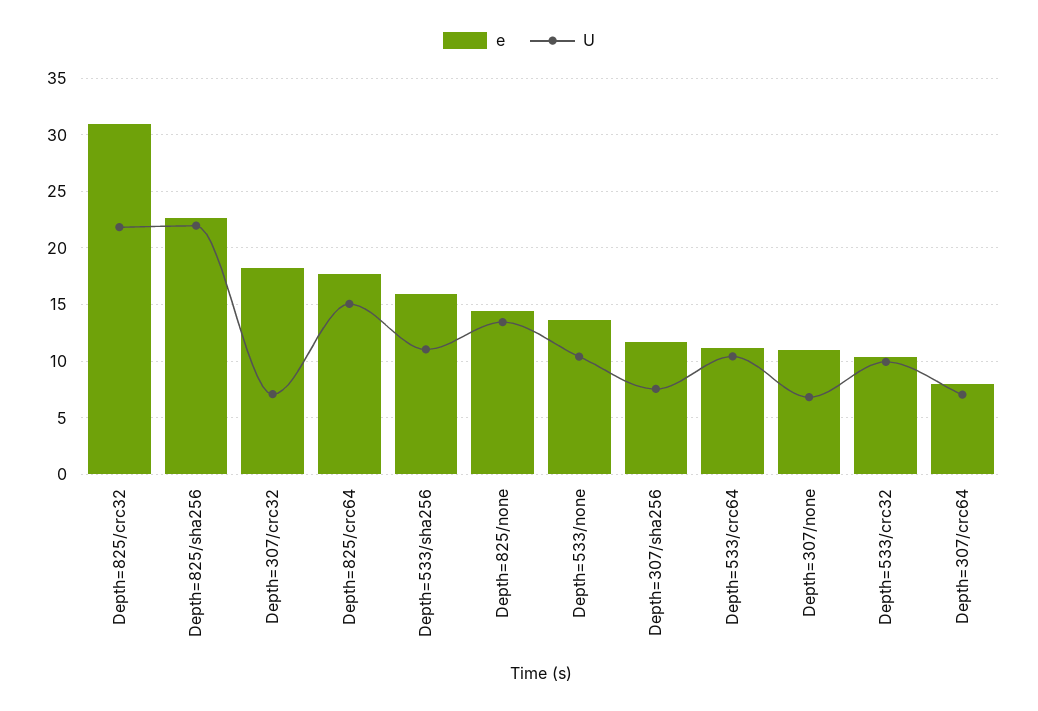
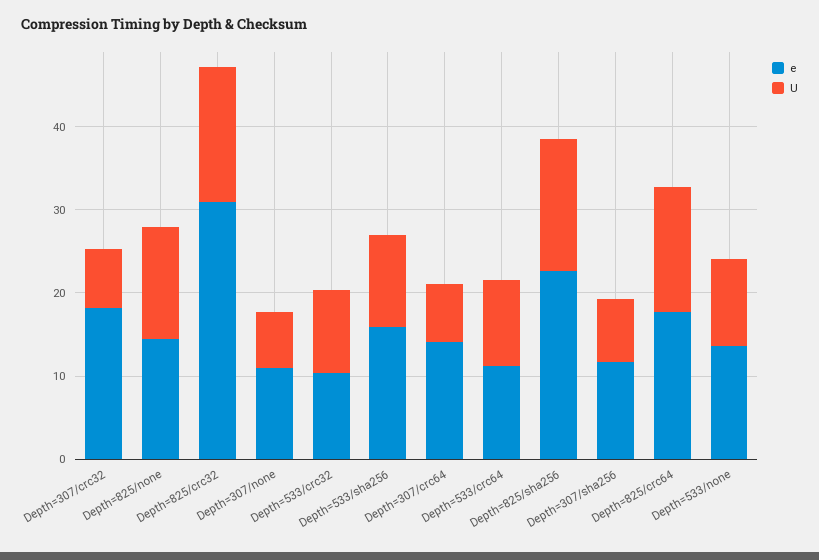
U, Depth=825/crc32: 22 -> 16
U, Depth=825/sha256: 22 -> 16
e, Depth=307/crc64: 8 -> 14

